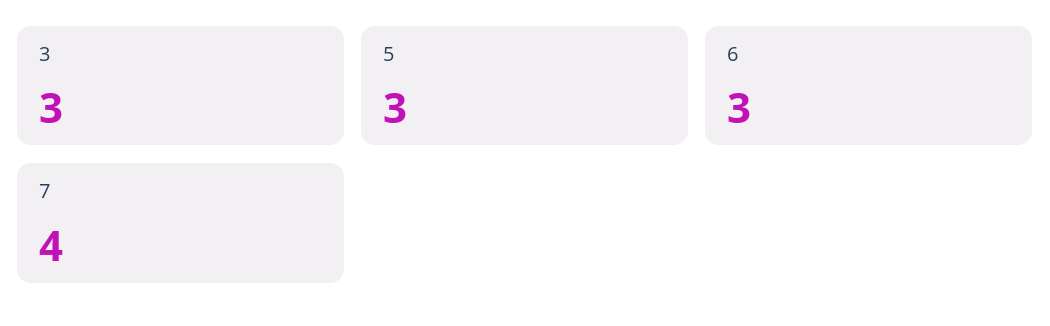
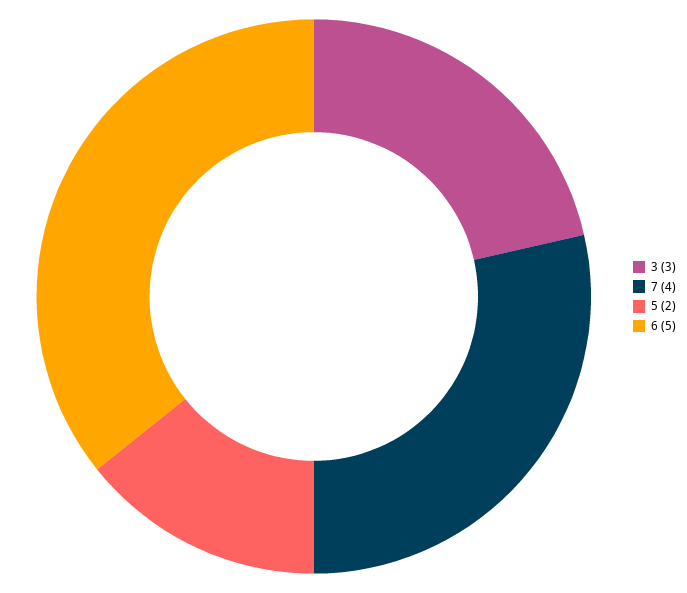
5: 3 -> 2
6: 3 -> 5

